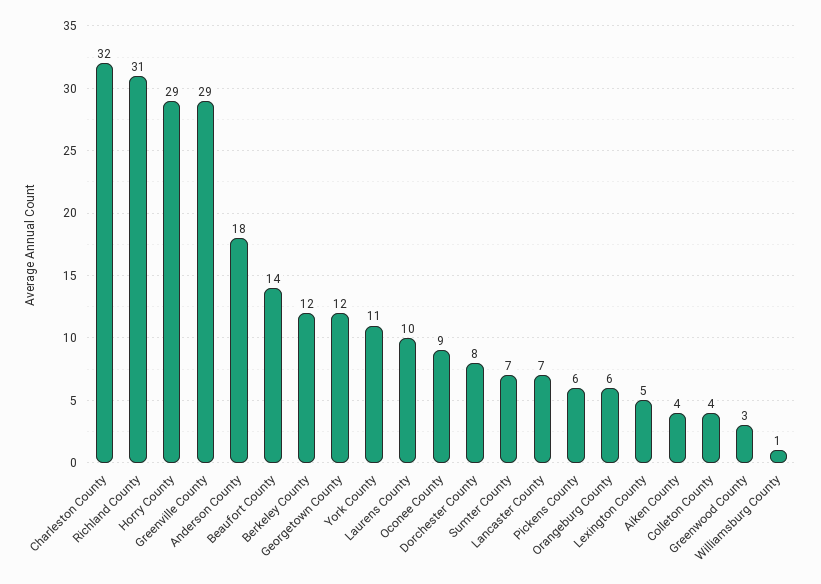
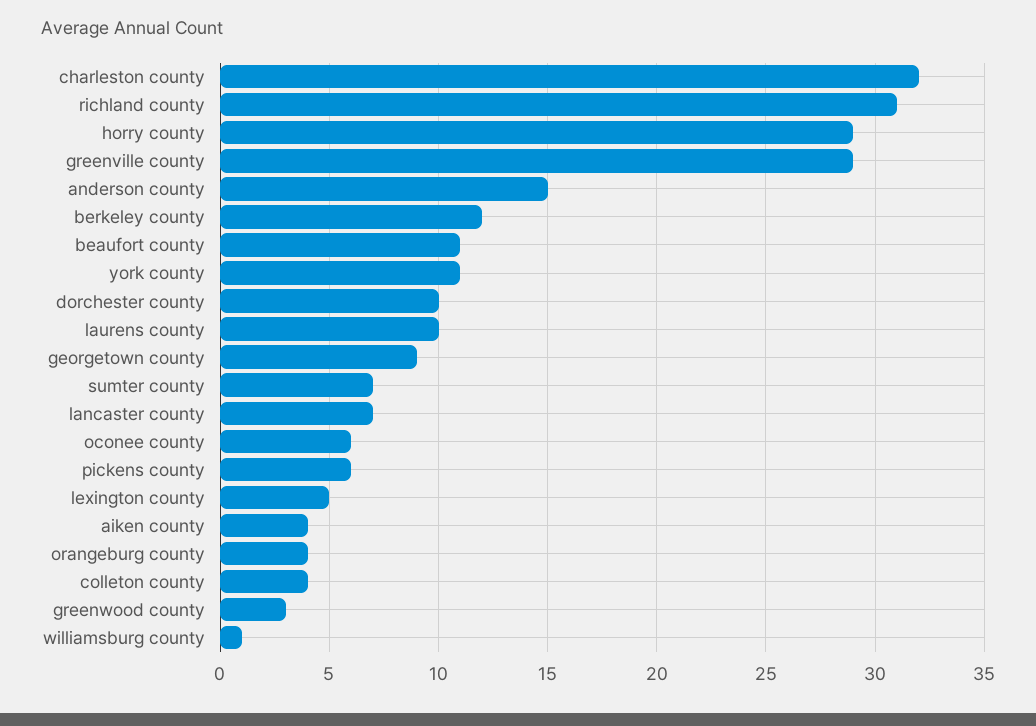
Anderson County: 18 -> 15
Beaufort County: 14 -> 11
Georgetown County: 12 -> 9
Oconee County: 9 -> 6
Dorchester County: 8 -> 10
Orangeburg County: 6 -> 4

